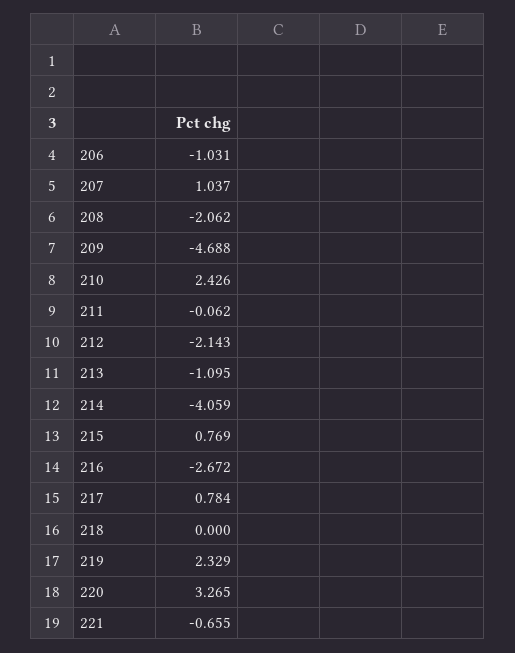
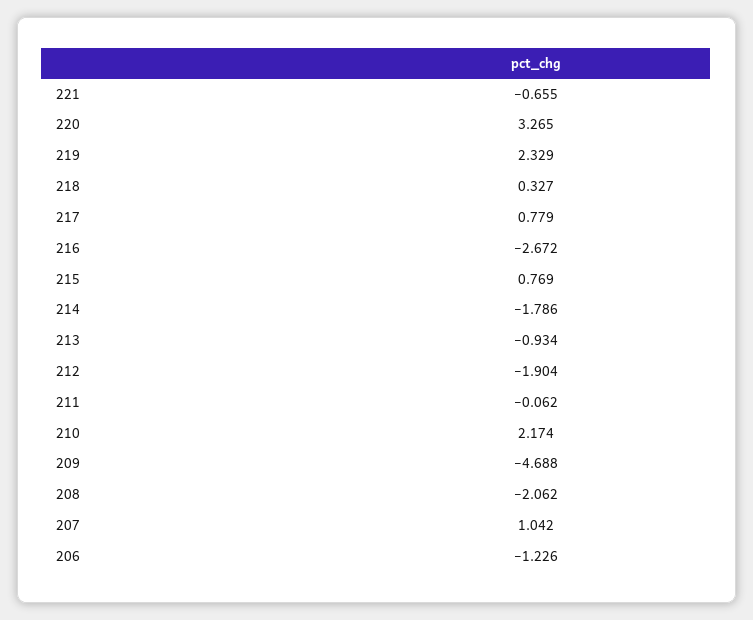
206: -1.031 -> -1.226
207: 1.037 -> 1.042
210: 2.426 -> 2.174
212: -2.143 -> -1.904
213: -1.095 -> -0.934
214: -4.059 -> -1.786
217: 0.784 -> 0.779
218: 0 -> 0.327

